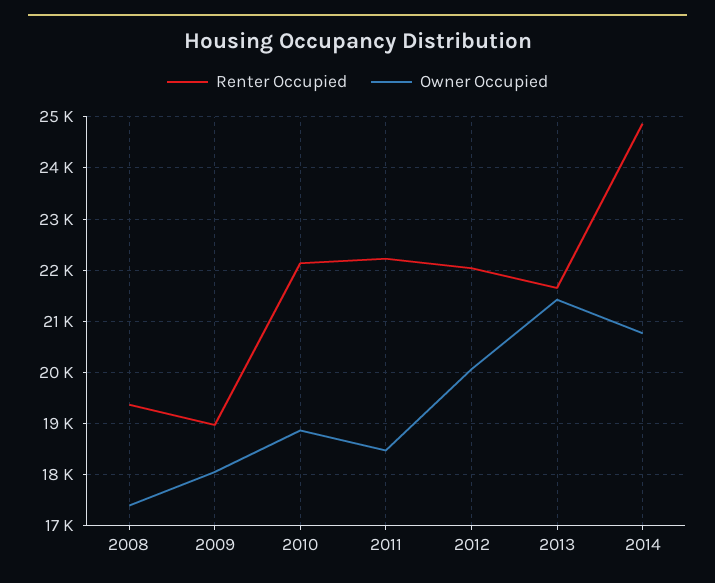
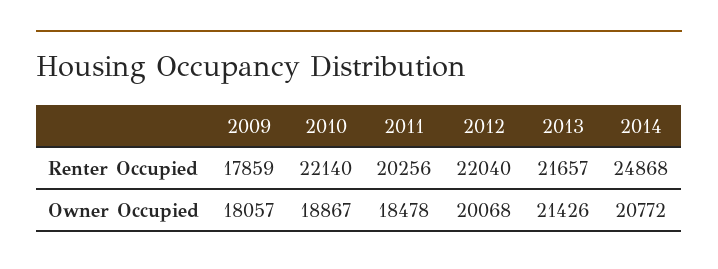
Renter Occupied, 2008: 19400 -> none
Owner Occupied, 2008: 17400 -> none
Renter Occupied, 2009: 19000 -> 17859
Renter Occupied, 2011: 22200 -> 20256

